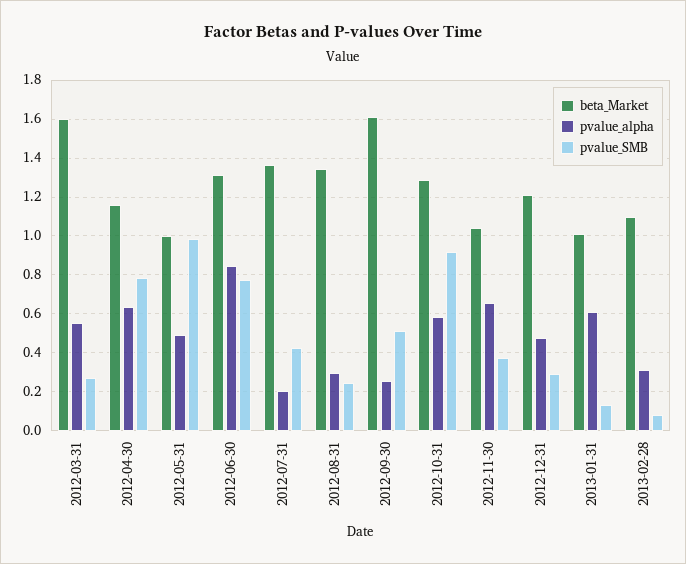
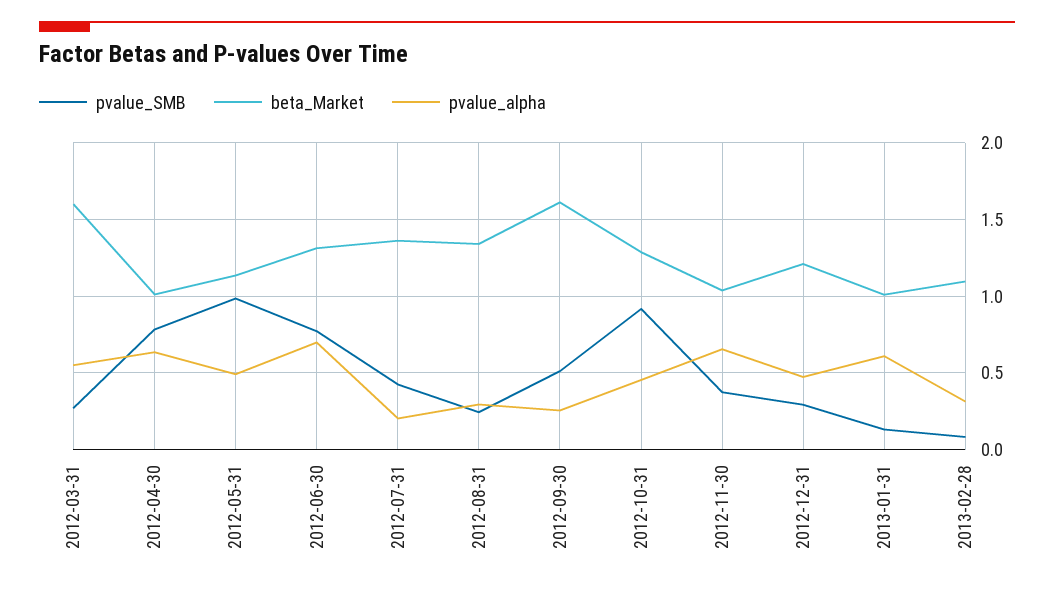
beta_Market, 2012-04-30: 1.15 -> 1
beta_Market, 2012-05-31: 1 -> 1.15
pvalue_alpha, 2012-06-30: 0.85 -> 0.7
pvalue_alpha, 2012-10-31: 0.6 -> 0.45

